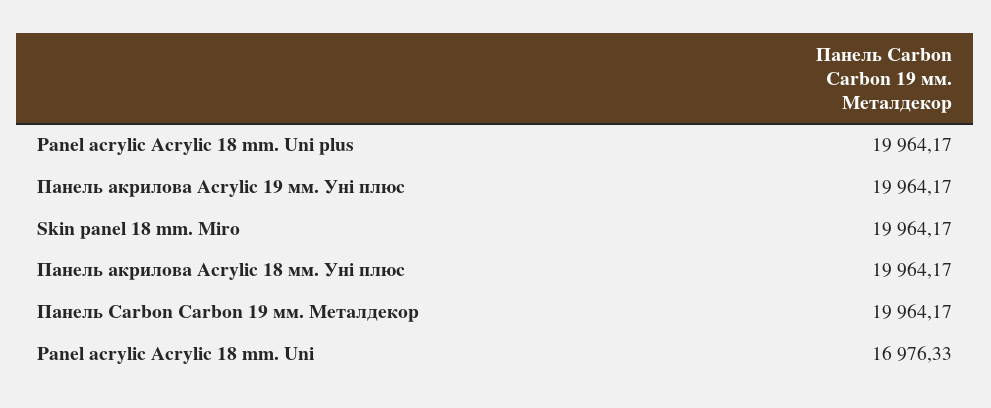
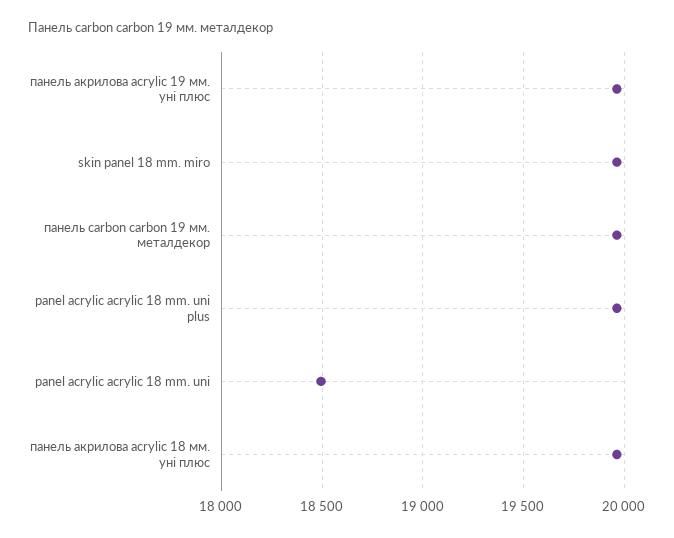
Panel acrylic Acrylic 18 mm. Uni: 16976.33 -> 18500

